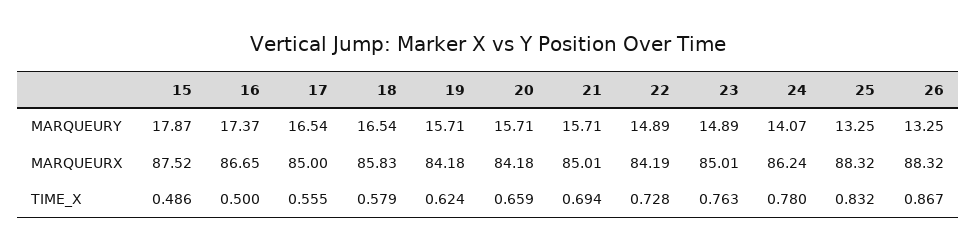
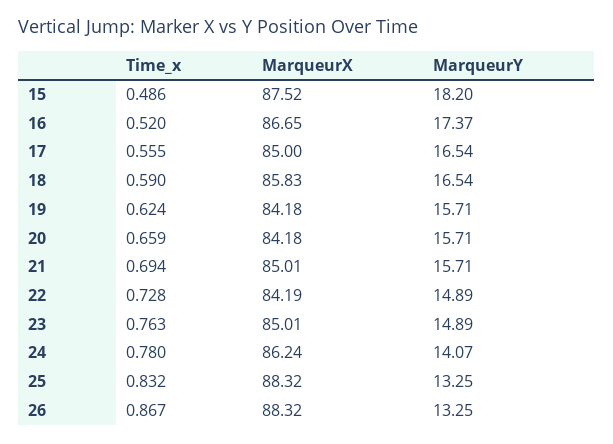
15, MARQUEURY: 17.87 -> 18.2
16, TIME_X: 0.5 -> 0.52
18, TIME_X: 0.579 -> 0.59

